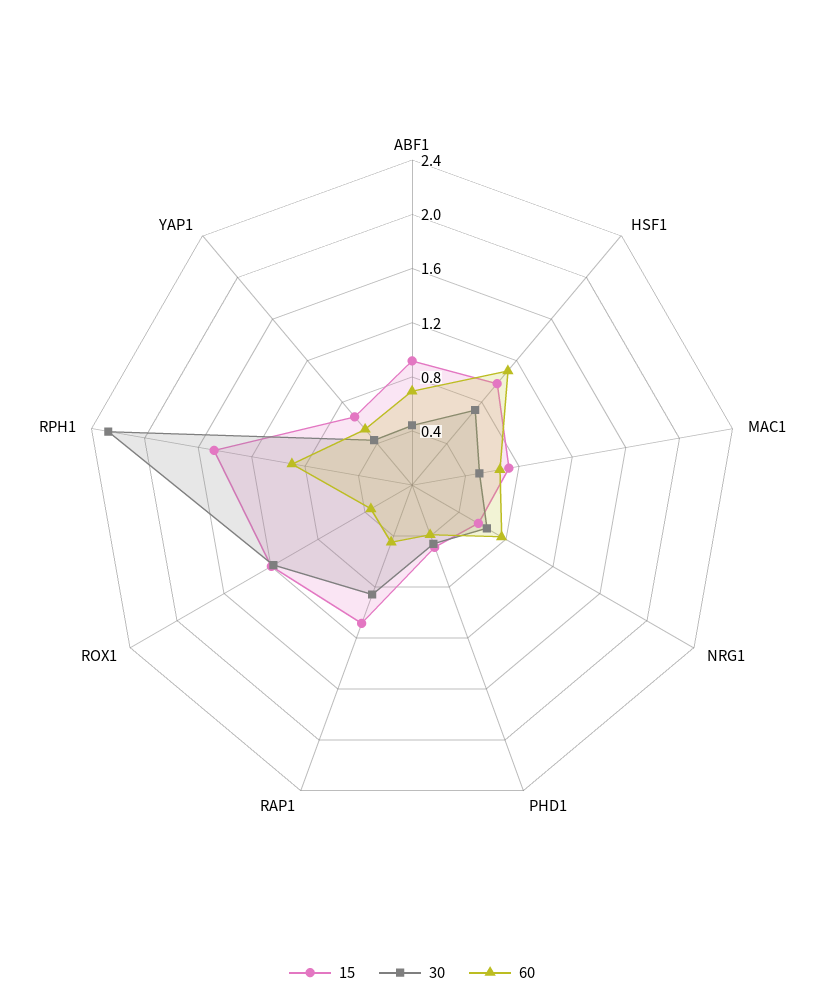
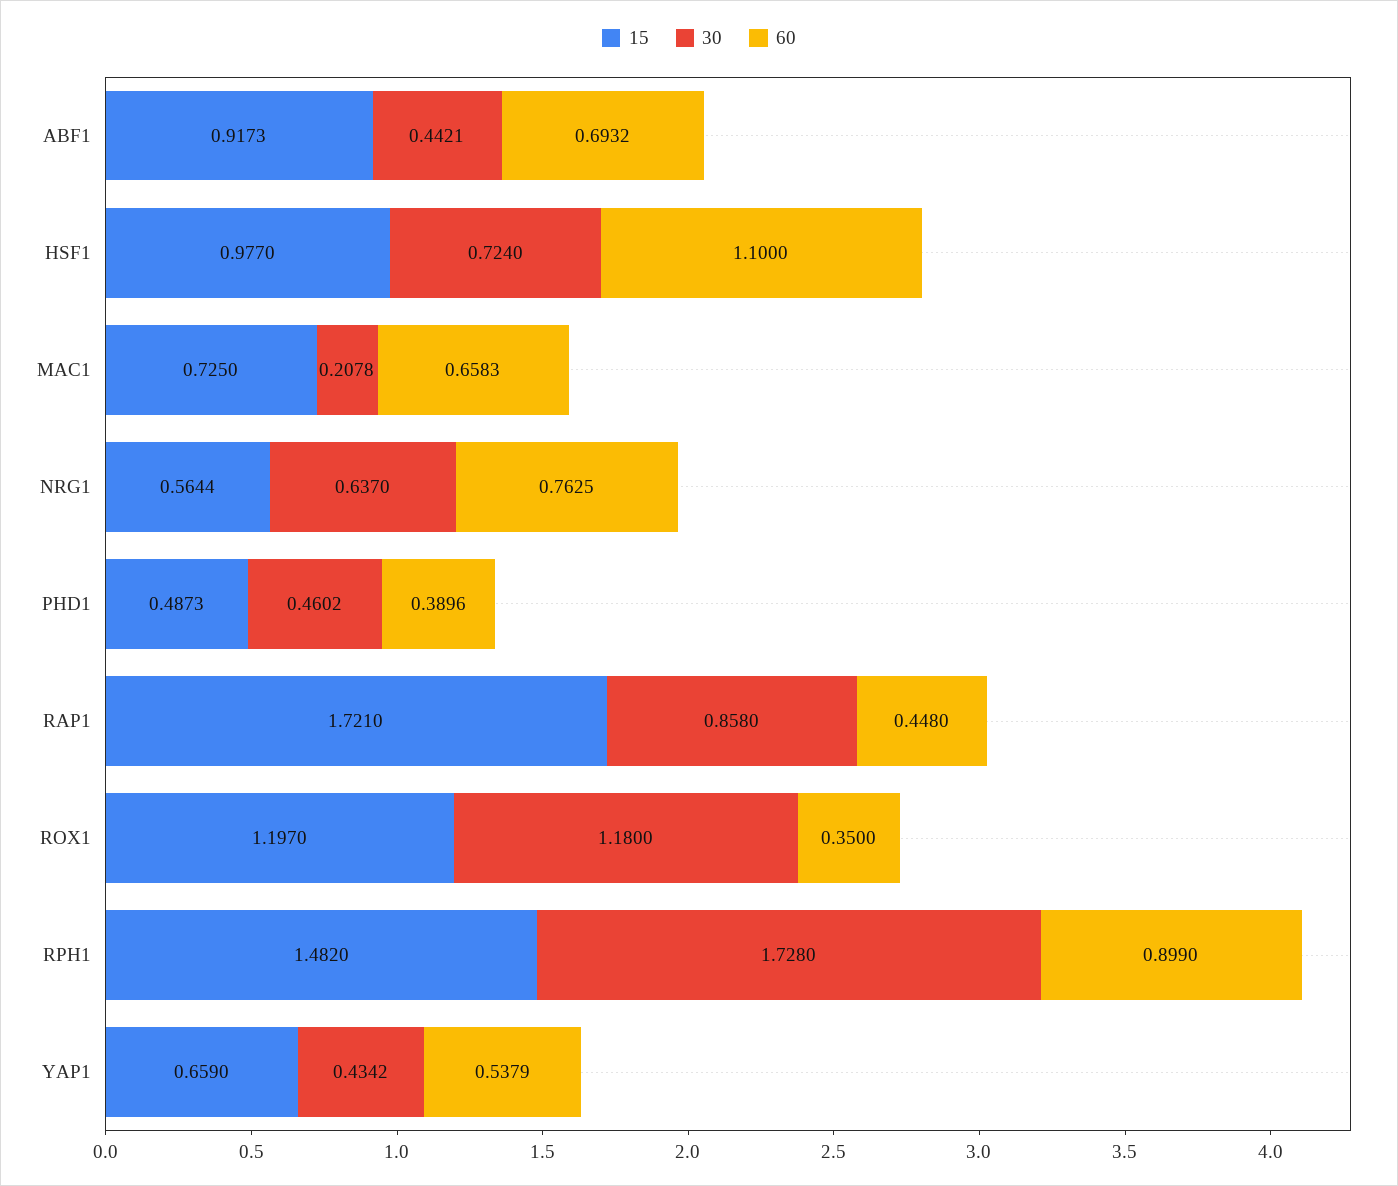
30, MAC1: 0.5 -> 0.2078
15, RAP1: 1.1 -> 1.721
30, RPH1: 2.3 -> 1.728

